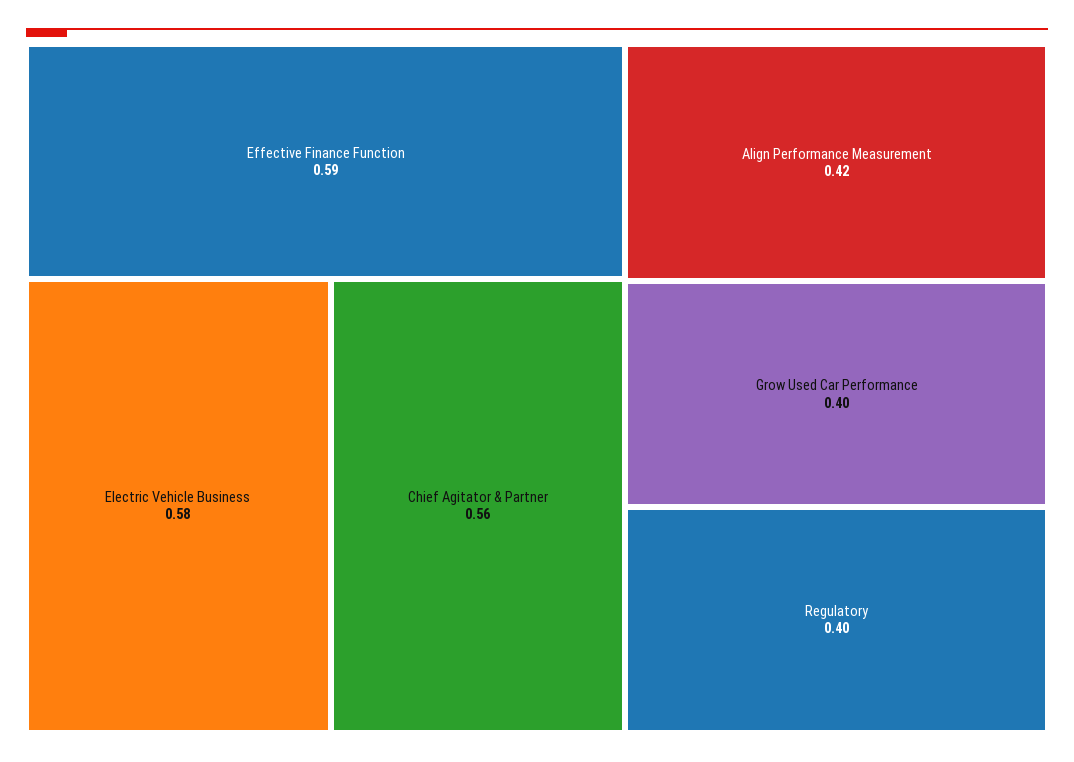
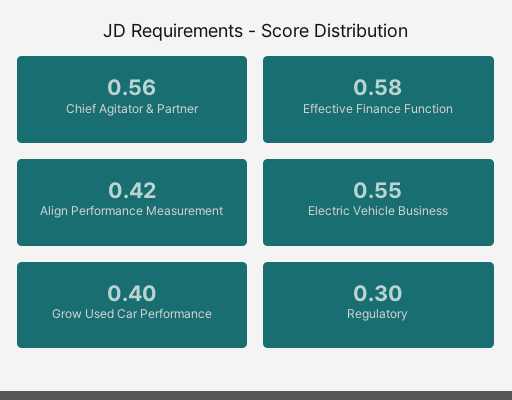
Effective Finance Function: 0.59 -> 0.58
Electric Vehicle Business: 0.58 -> 0.55
Regulatory: 0.4 -> 0.3

